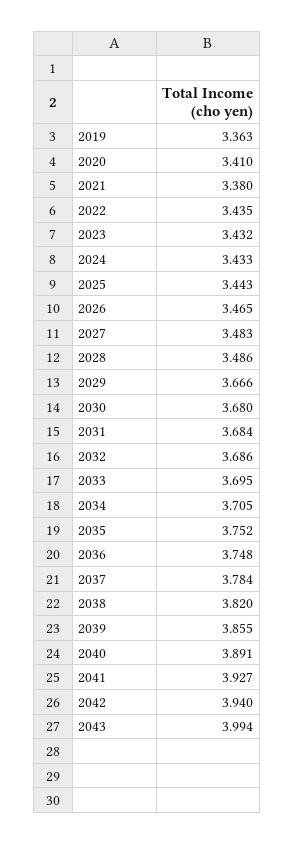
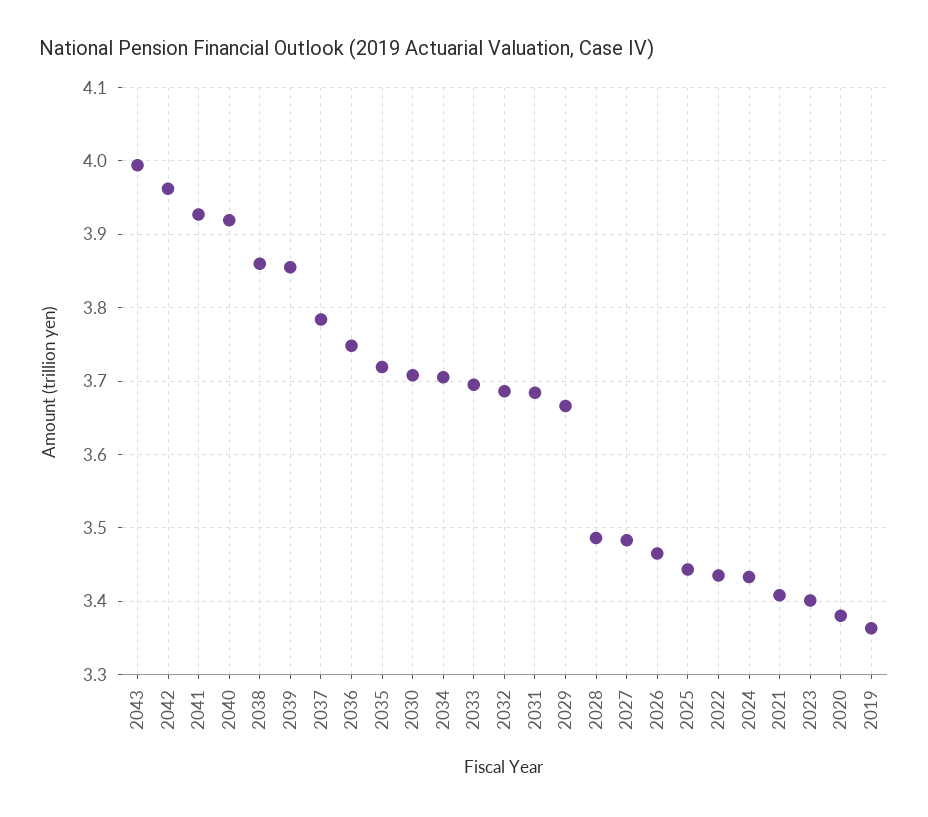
2020: 3.41 -> 3.38
2021: 3.38 -> 3.41
2023: 3.432 -> 3.4
2030: 3.68 -> 3.71
2035: 3.752 -> 3.72
2038: 3.82 -> 3.86
2040: 3.891 -> 3.92
2042: 3.94 -> 3.96

